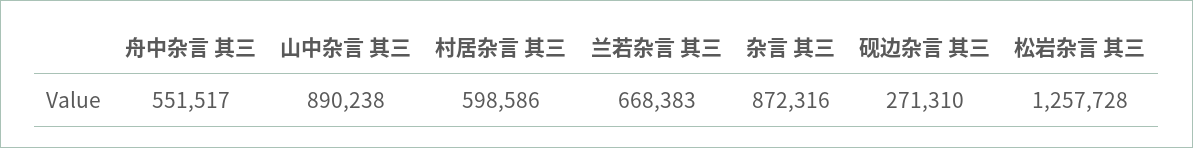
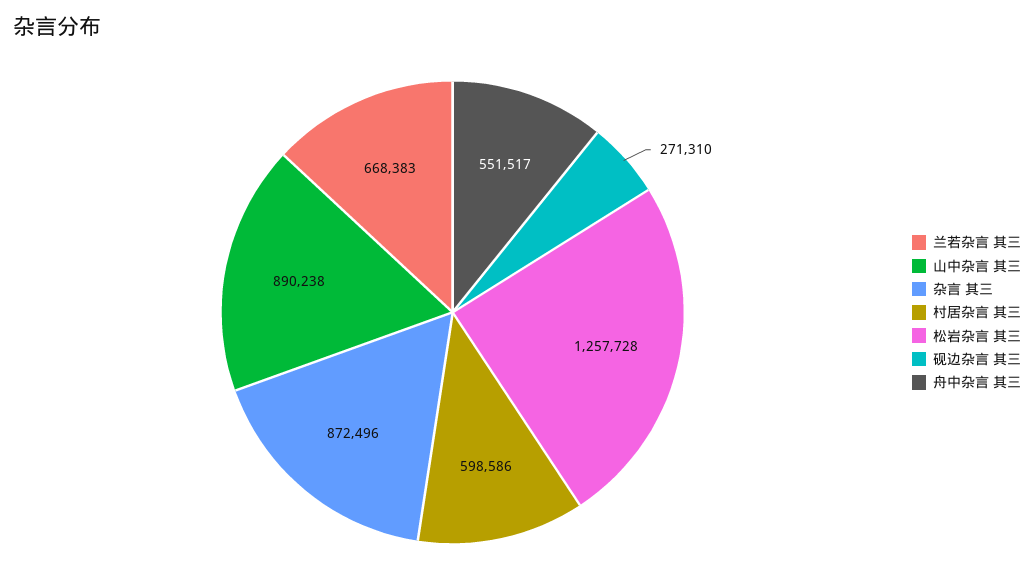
杂言 其三: 872316 -> 872496

